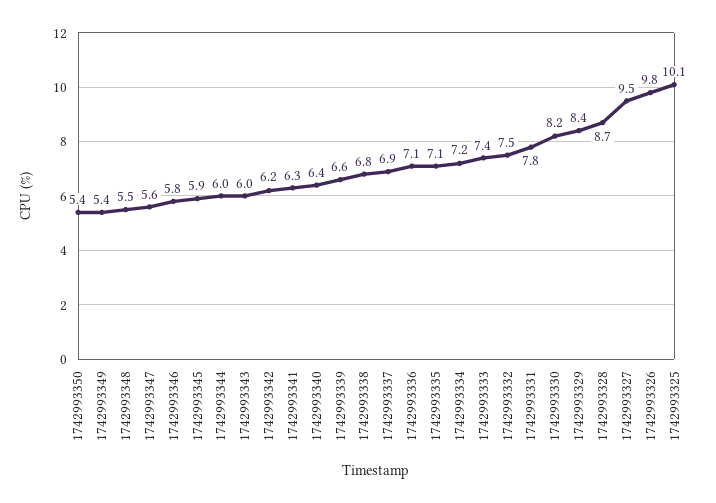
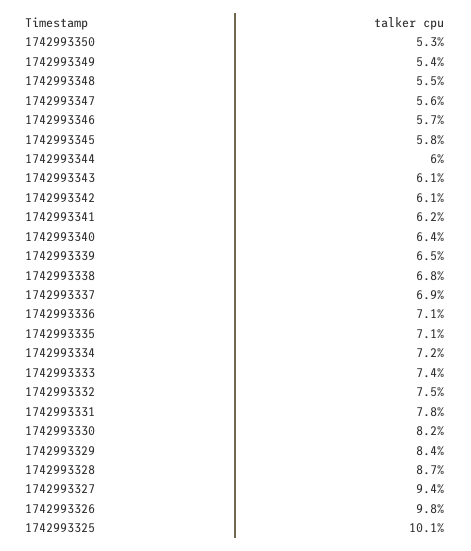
1742993350: 5.4 -> 5.3
1742993346: 5.8 -> 5.7
1742993345: 5.9 -> 5.8
1742993343: 6 -> 6.1
1742993342: 6.2 -> 6.1
1742993341: 6.3 -> 6.2
1742993339: 6.6 -> 6.5
1742993327: 9.5 -> 9.4

